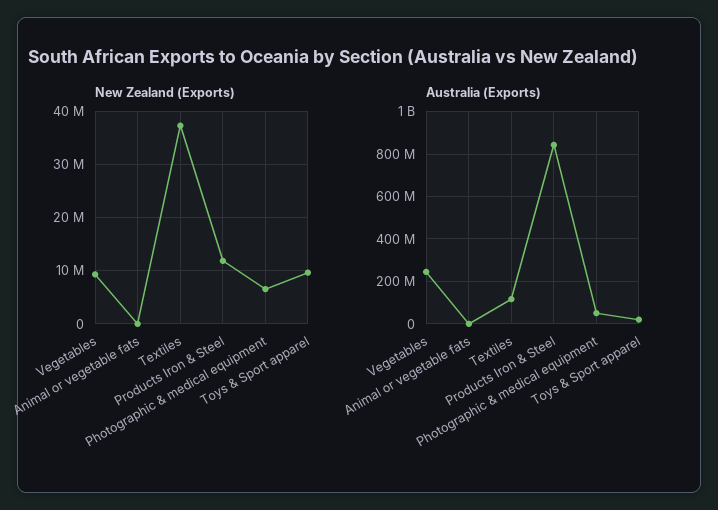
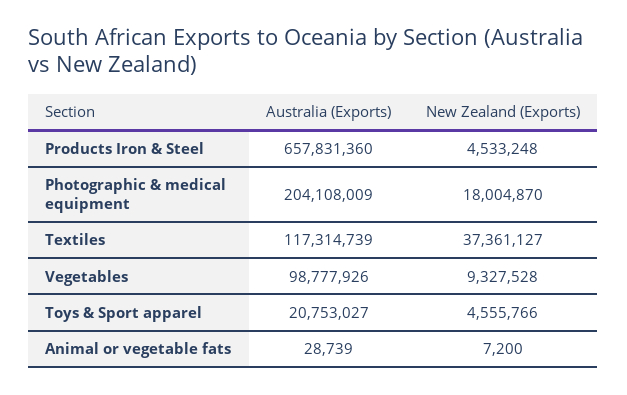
New Zealand (Exports), Products Iron & Steel: 12000000 -> 4533248
New Zealand (Exports), Photographic & medical equipment: 6000000 -> 18004870
New Zealand (Exports), Toys & Sport apparel: 10000000 -> 4555766
Australia (Exports), Vegetables: 250000000 -> 98777926
Australia (Exports), Products Iron & Steel: 850000000 -> 657831360
Australia (Exports), Photographic & medical equipment: 50000000 -> 204108009

